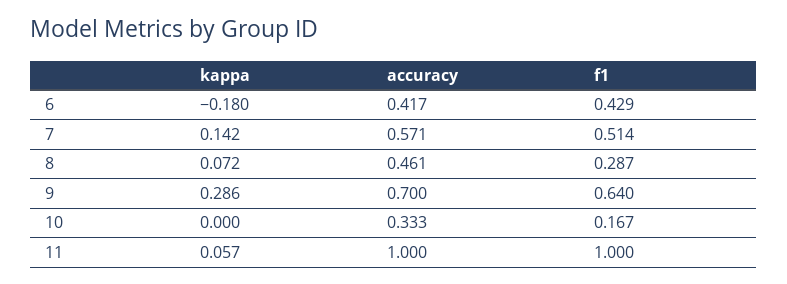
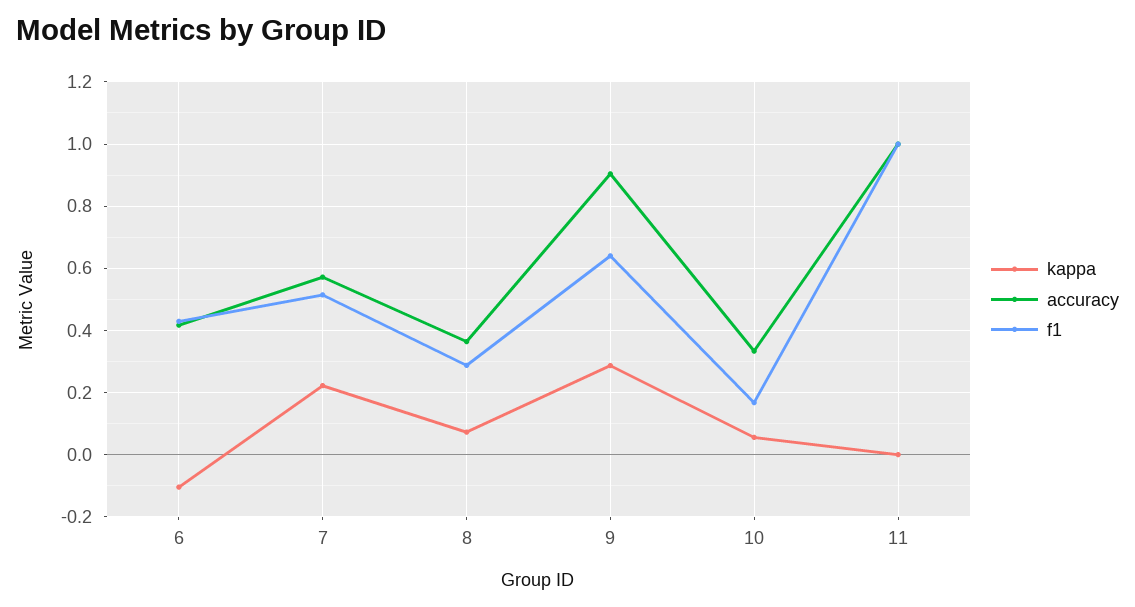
kappa, 6: -0.18 -> -0.1
kappa, 7: 0.142 -> 0.22
accuracy, 8: 0.461 -> 0.36
accuracy, 9: 0.7 -> 0.9
kappa, 10: 0 -> 0.06
kappa, 11: 0.057 -> 0

